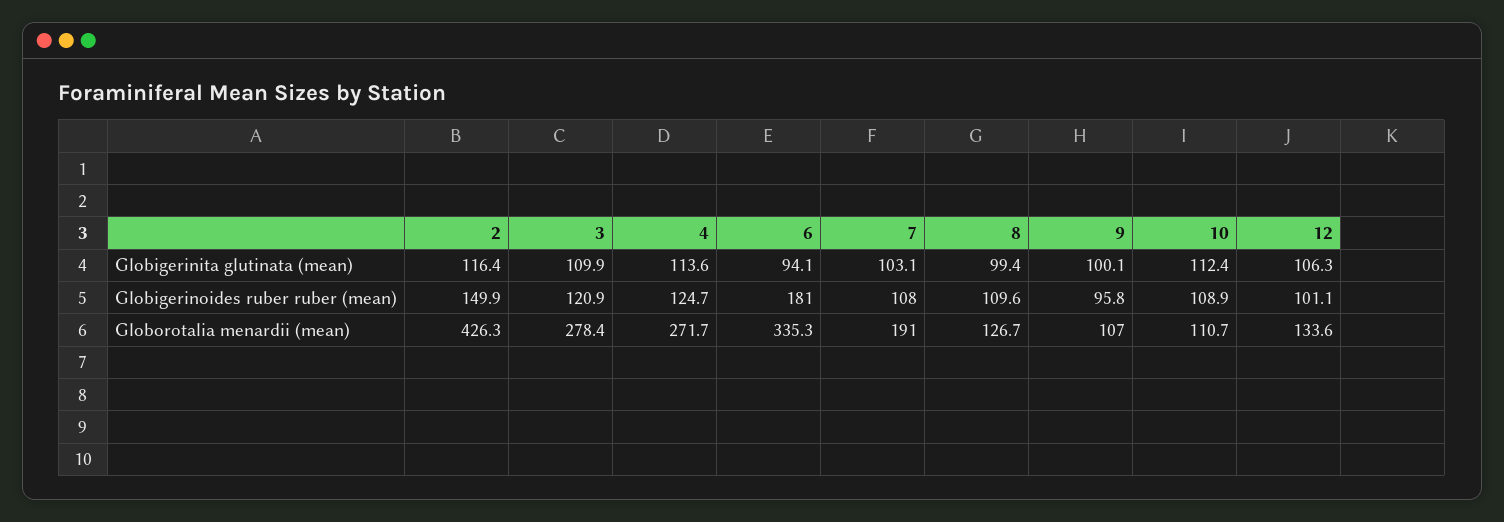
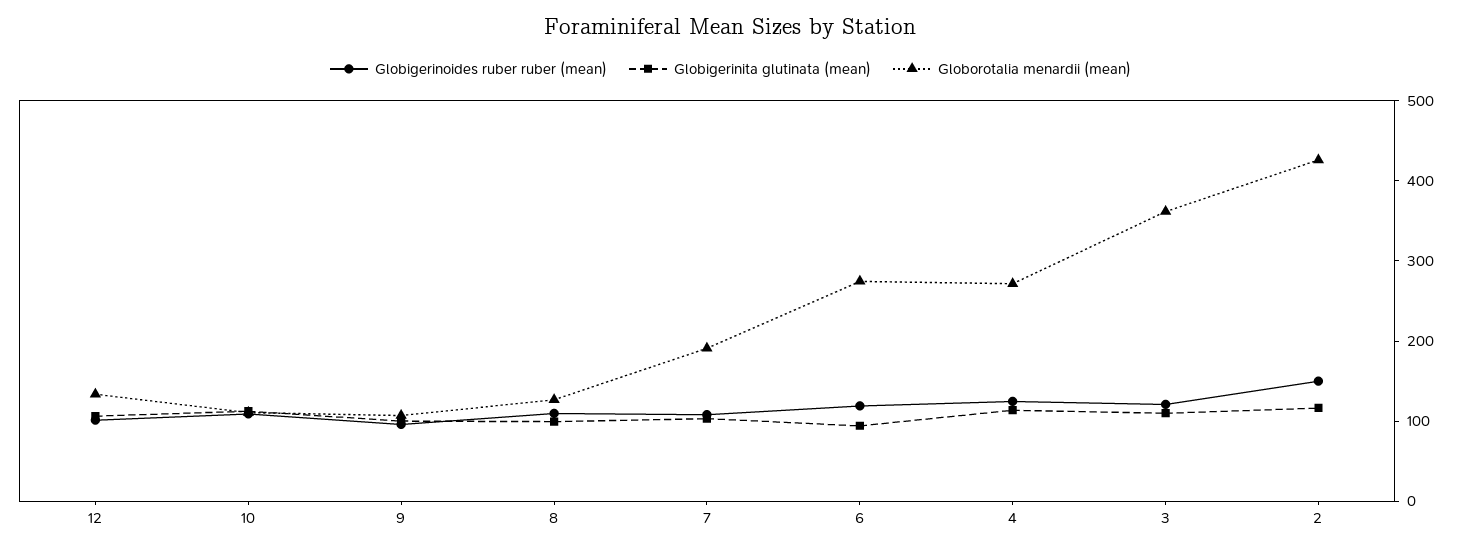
Globigerinoides ruber ruber (mean), 6: 181 -> 120
Globorotalia menardii (mean), 3: 278.4 -> 360
Globorotalia menardii (mean), 6: 335.3 -> 280

